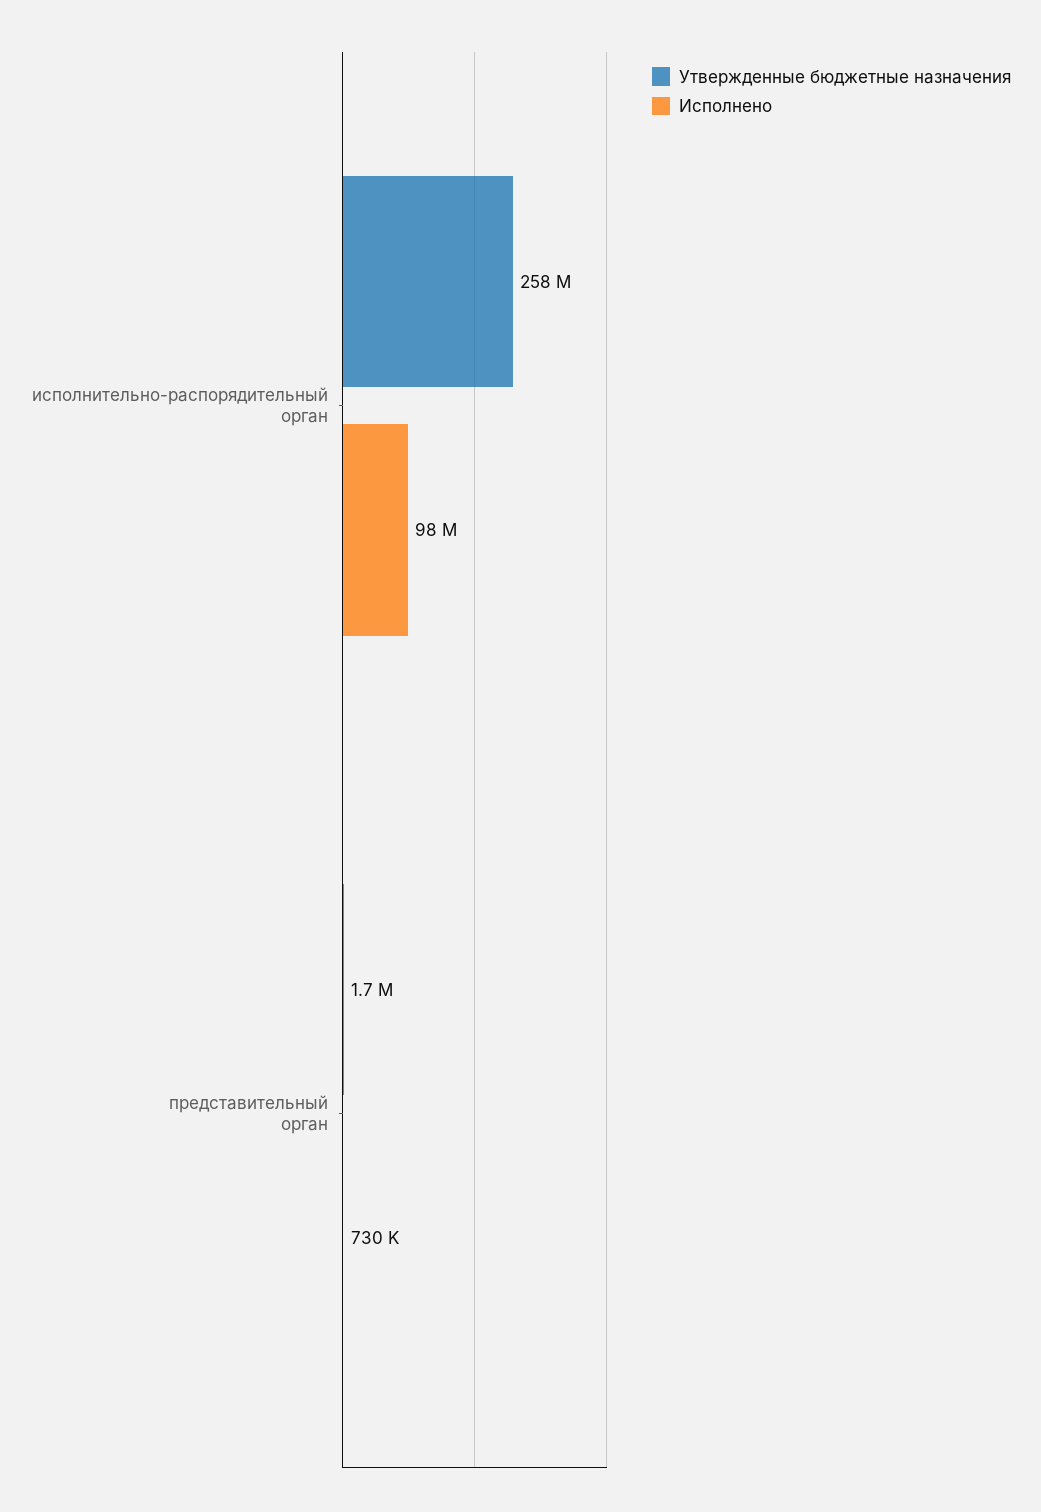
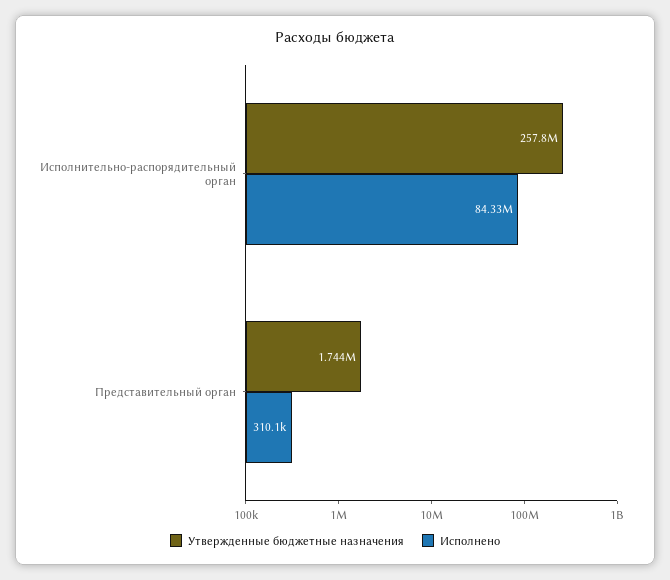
Исполнено, исполнительно-распорядительный орган: 98000000 -> 84330000
Исполнено, представительный орган: 730000 -> 310100

